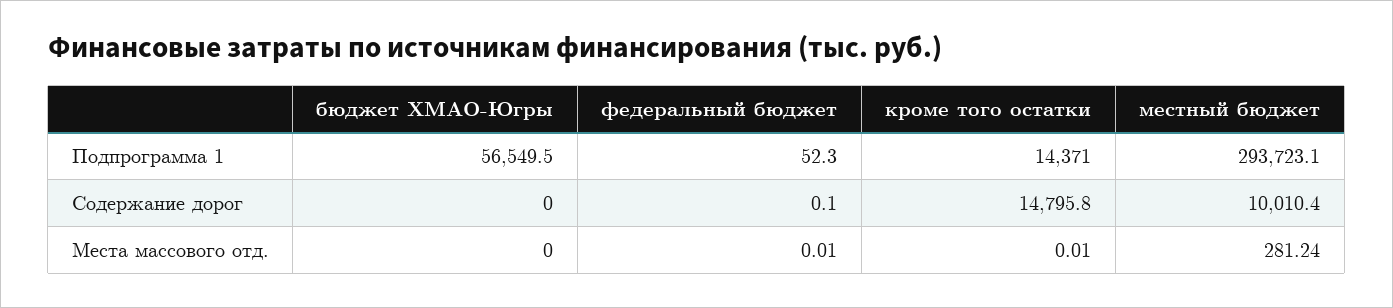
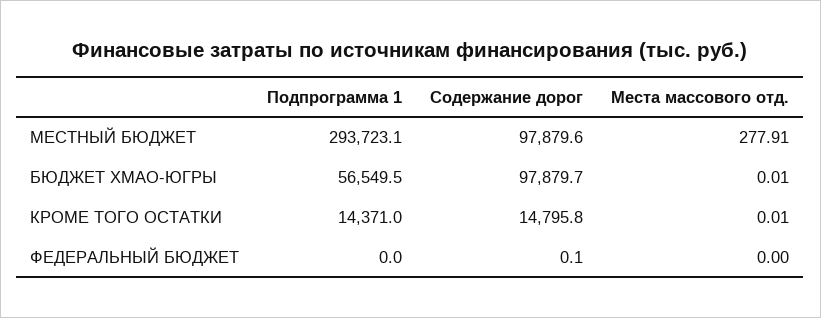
федеральный бюджет, Подпрограмма 1: 52.3 -> 0
бюджет ХМАО-Югры, Содержание дорог: 0 -> 97879.7
местный бюджет, Содержание дорог: 10010.4 -> 97879.6
бюджет ХМАО-Югры, Места массового отд.: 0 -> 0.01
федеральный бюджет, Места массового отд.: 0.01 -> 0
местный бюджет, Места массового отд.: 281.24 -> 277.91

